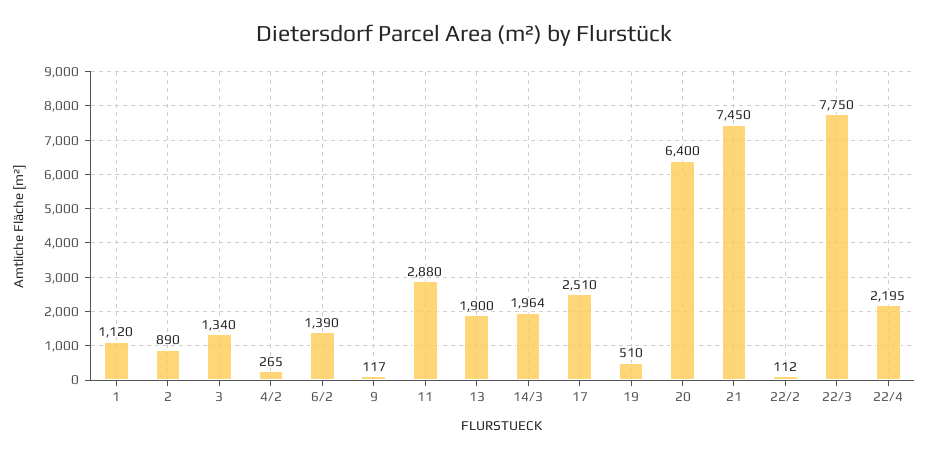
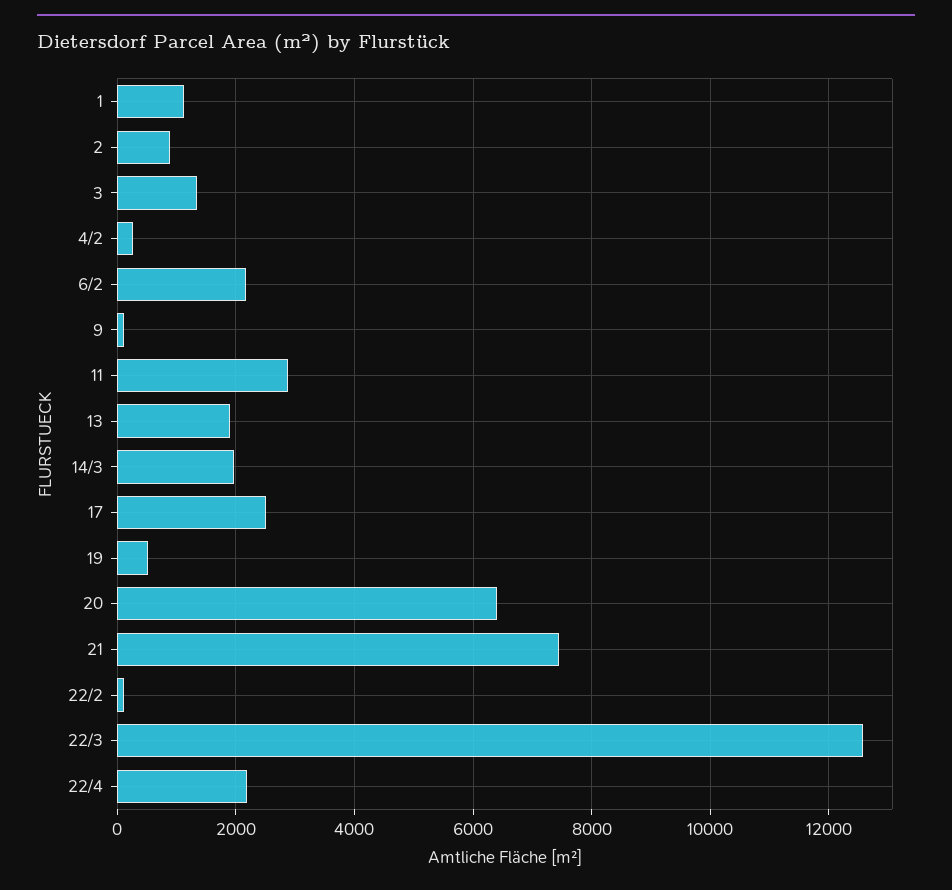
6/2: 1390 -> 2200
22/3: 7750 -> 12600

